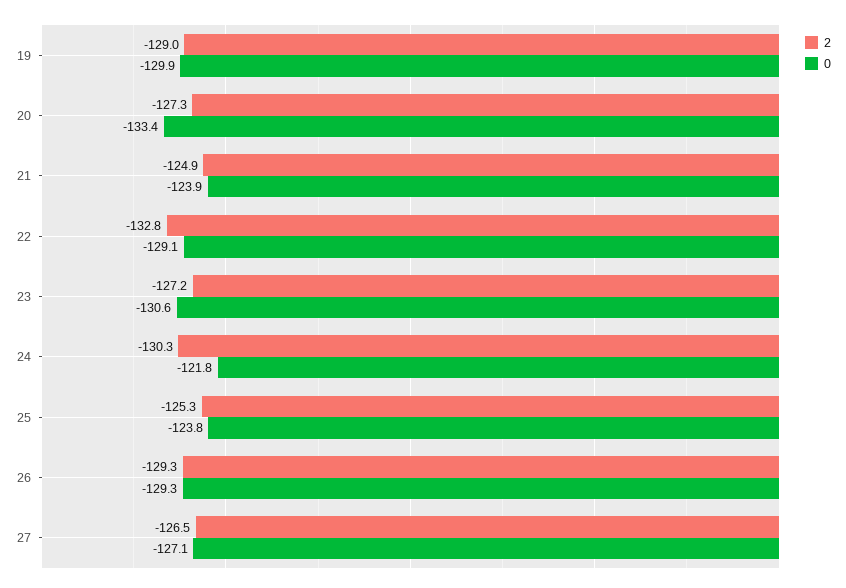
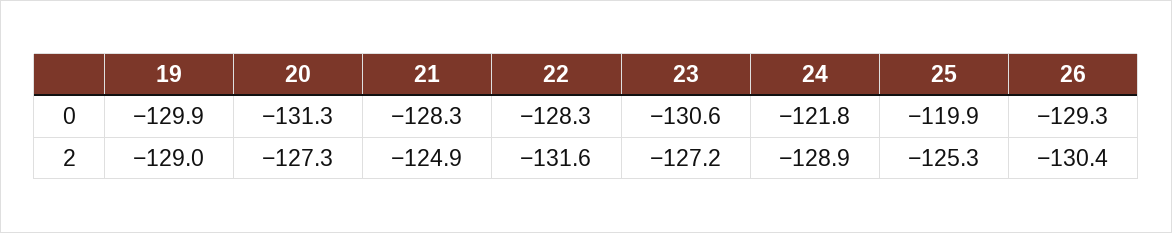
0, 20: -133.4 -> -131.3
0, 21: -123.9 -> -128.3
2, 22: -132.8 -> -131.6
0, 22: -129.1 -> -128.3
2, 24: -130.3 -> -128.9
0, 25: -123.8 -> -119.9
2, 26: -129.3 -> -130.4
2, 27: -126.5 -> none
0, 27: -127.1 -> none

